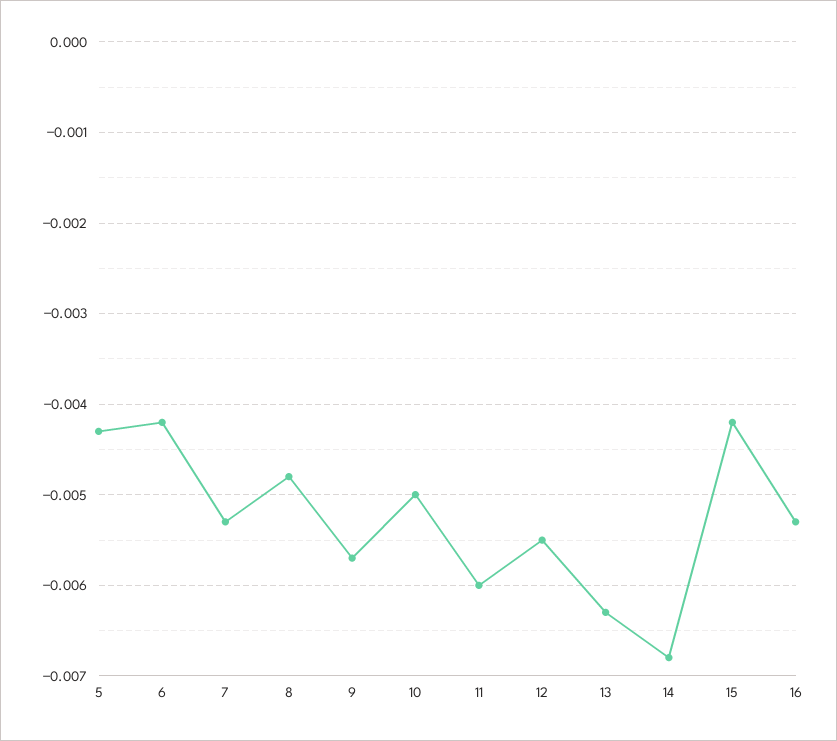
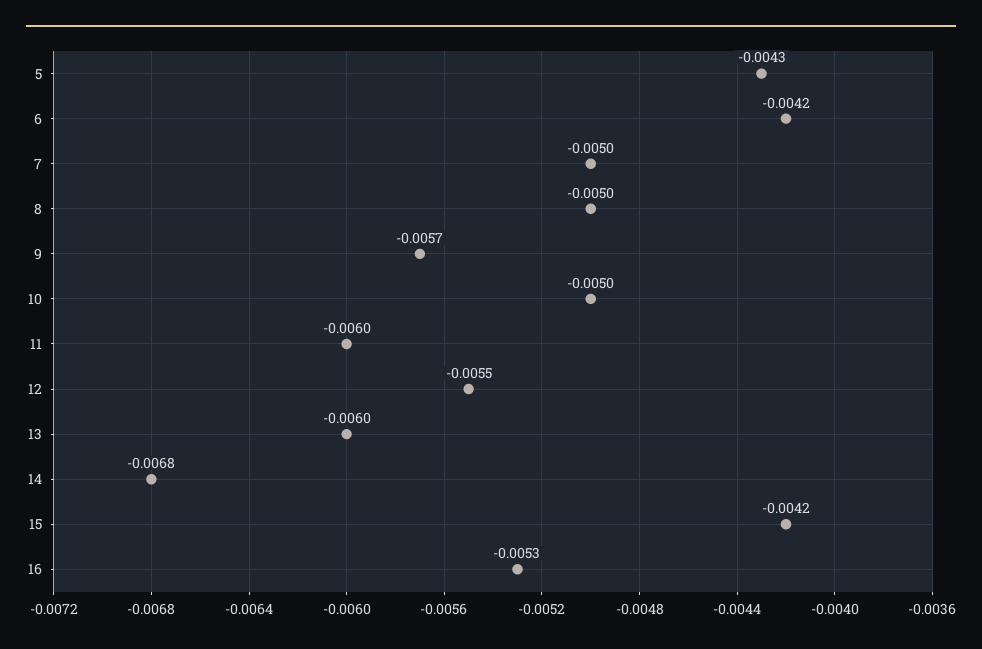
7: -0.0053 -> -0.005
8: -0.0048 -> -0.005
13: -0.0063 -> -0.006

